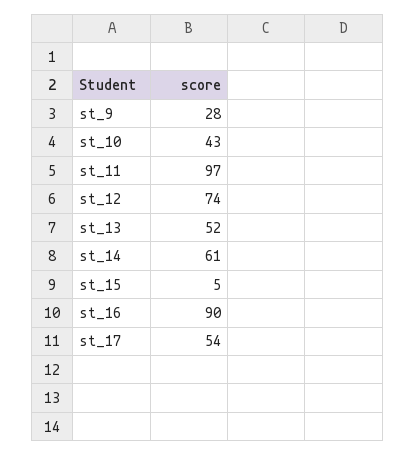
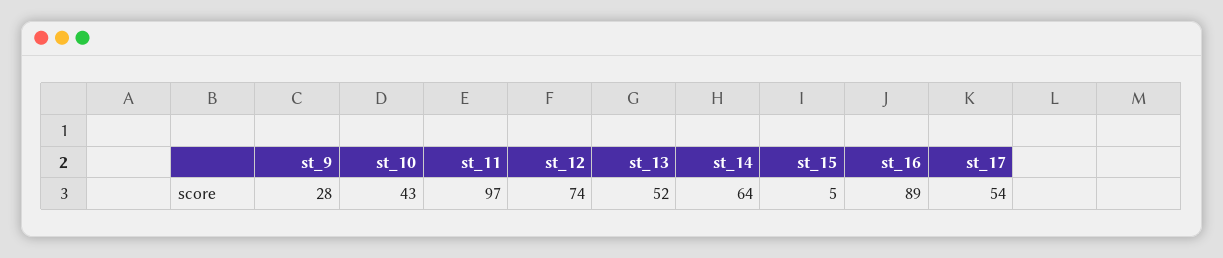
st_14: 61 -> 64
st_16: 90 -> 89

